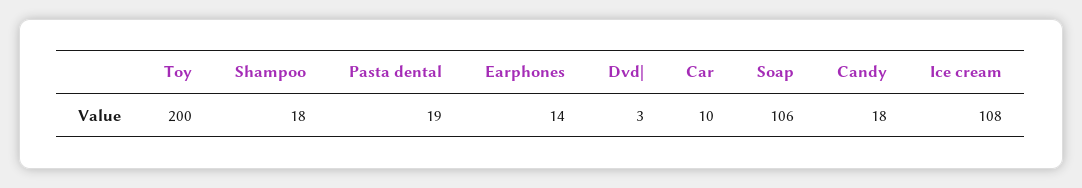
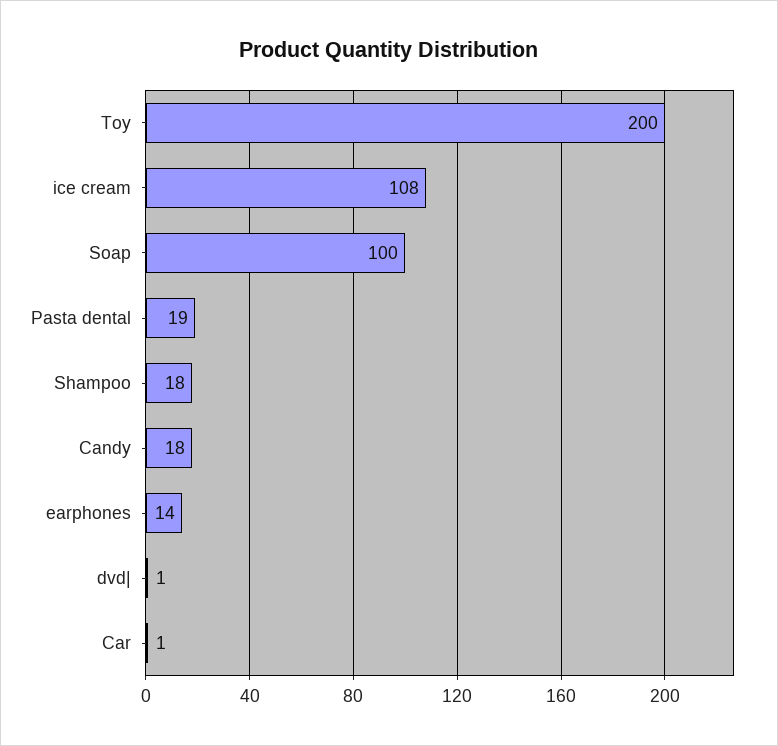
Dvd|: 3 -> 1
Car: 10 -> 1
Soap: 106 -> 100

